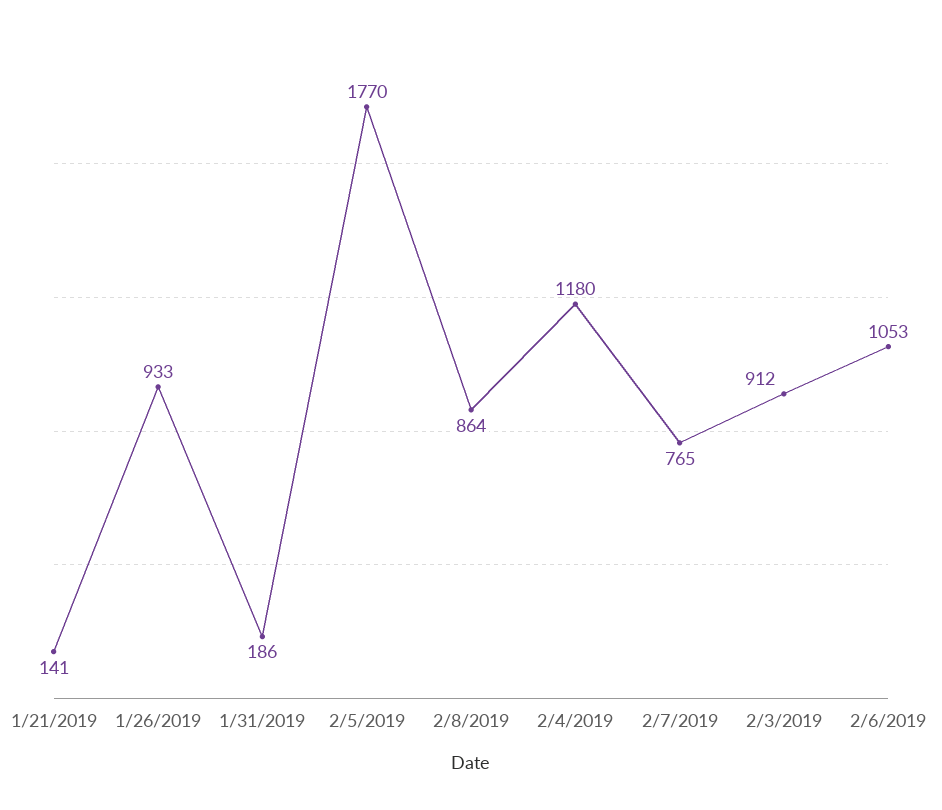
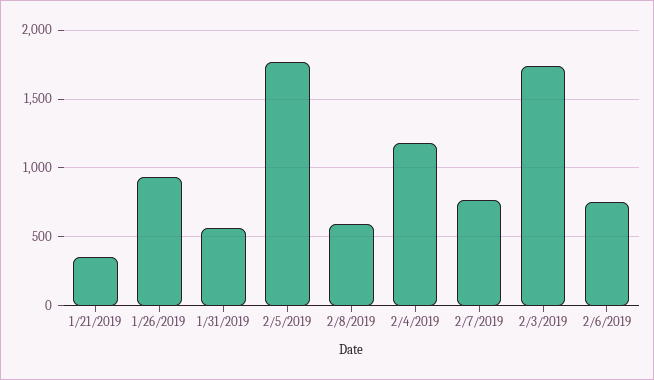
1/21/2019: 141 -> 350
1/31/2019: 186 -> 550
2/8/2019: 864 -> 600
2/3/2019: 912 -> 1750
2/6/2019: 1053 -> 750

